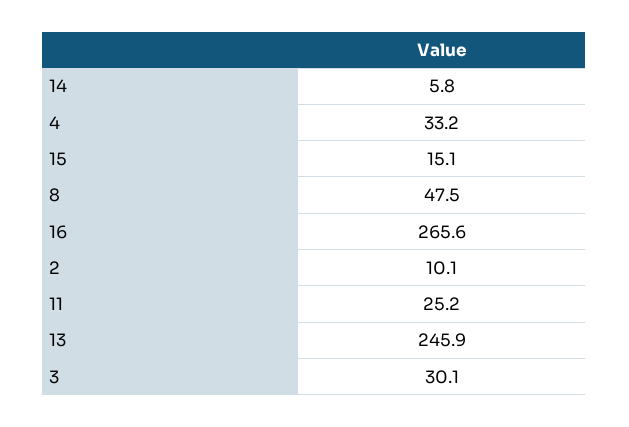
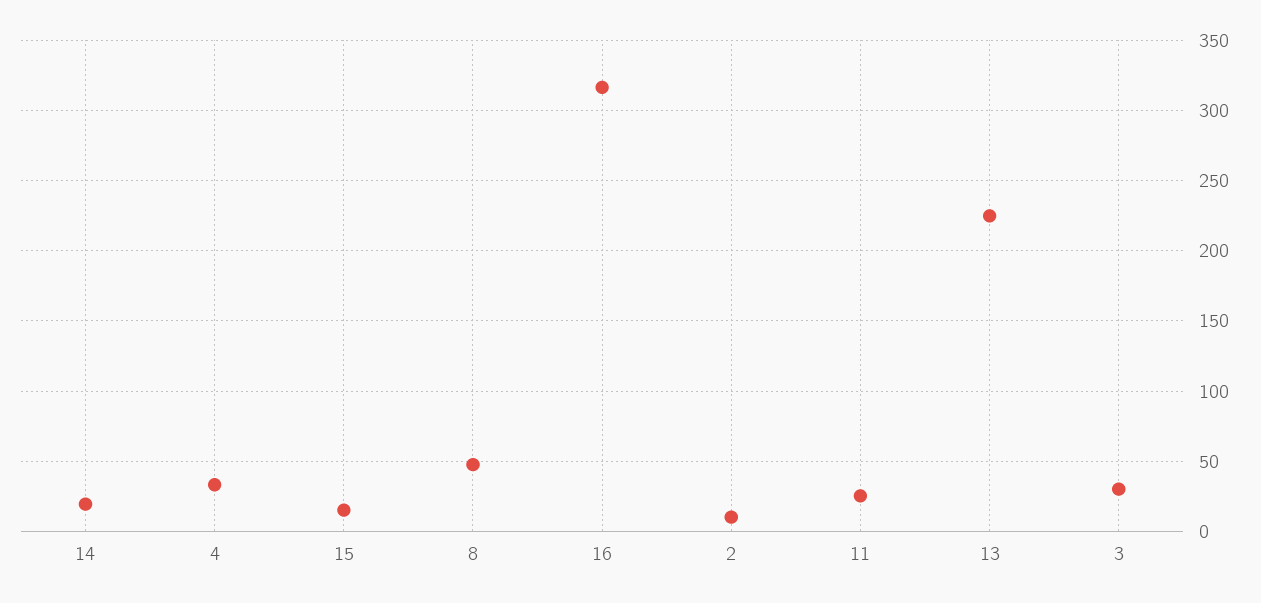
14: 5.8 -> 20
16: 265.6 -> 315
13: 245.9 -> 225

